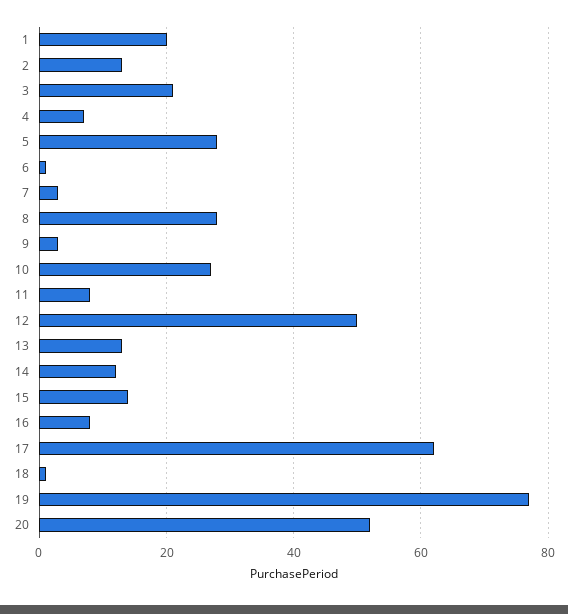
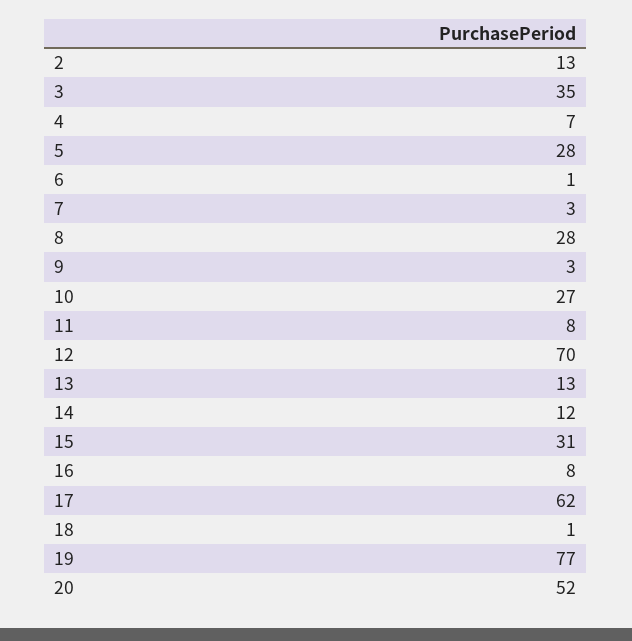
1: 20 -> none
3: 20 -> 35
12: 50 -> 70
15: 15 -> 31

